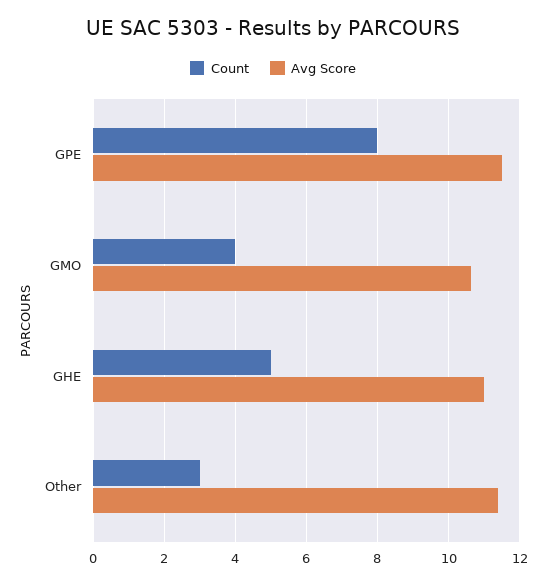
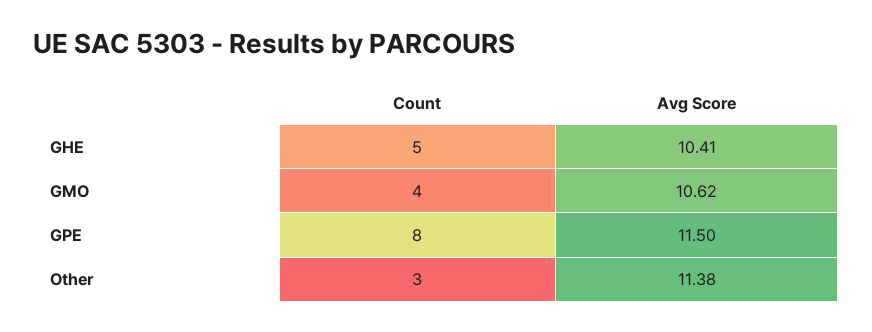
Avg Score, GHE: 11 -> 10.41

